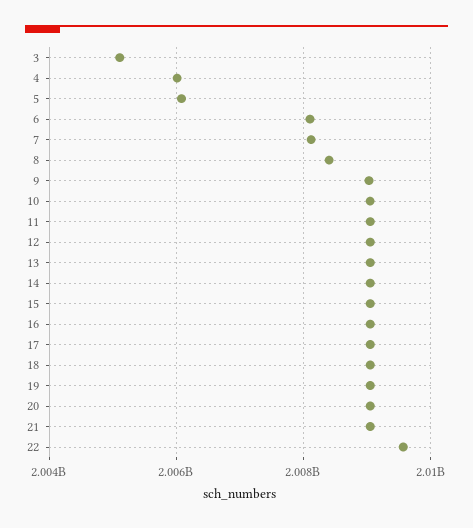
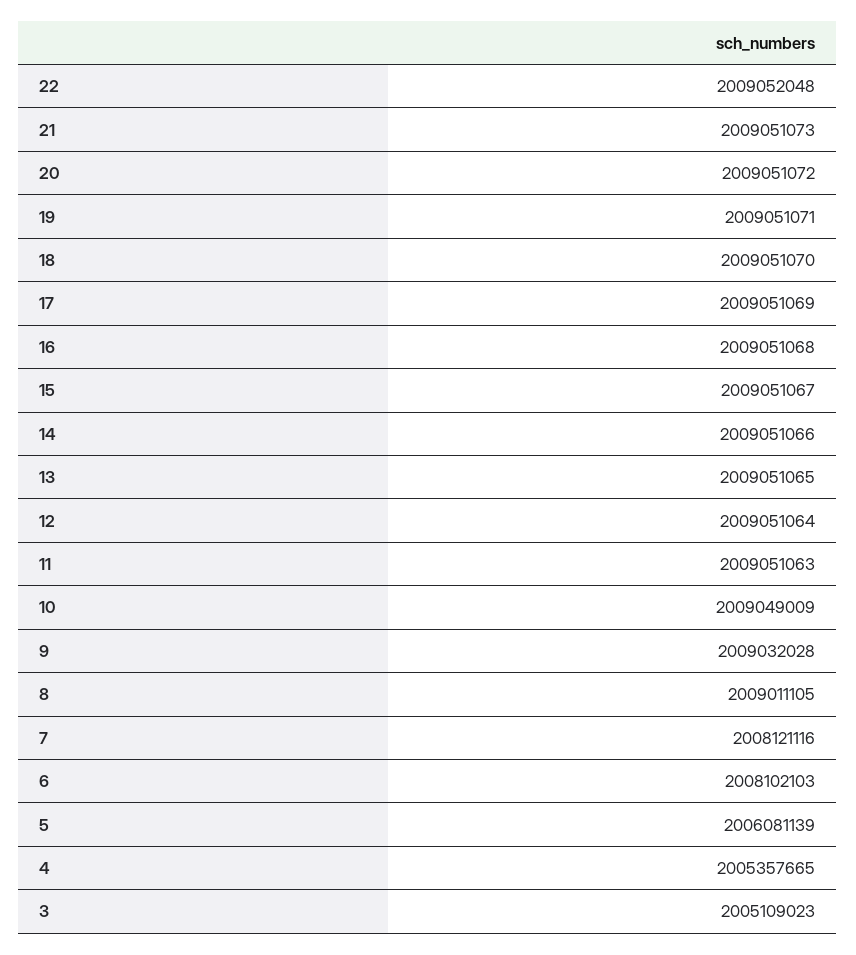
4: 2006000000 -> 2005357665
8: 2008400000 -> 2009011105
22: 2009600000 -> 2009052048

